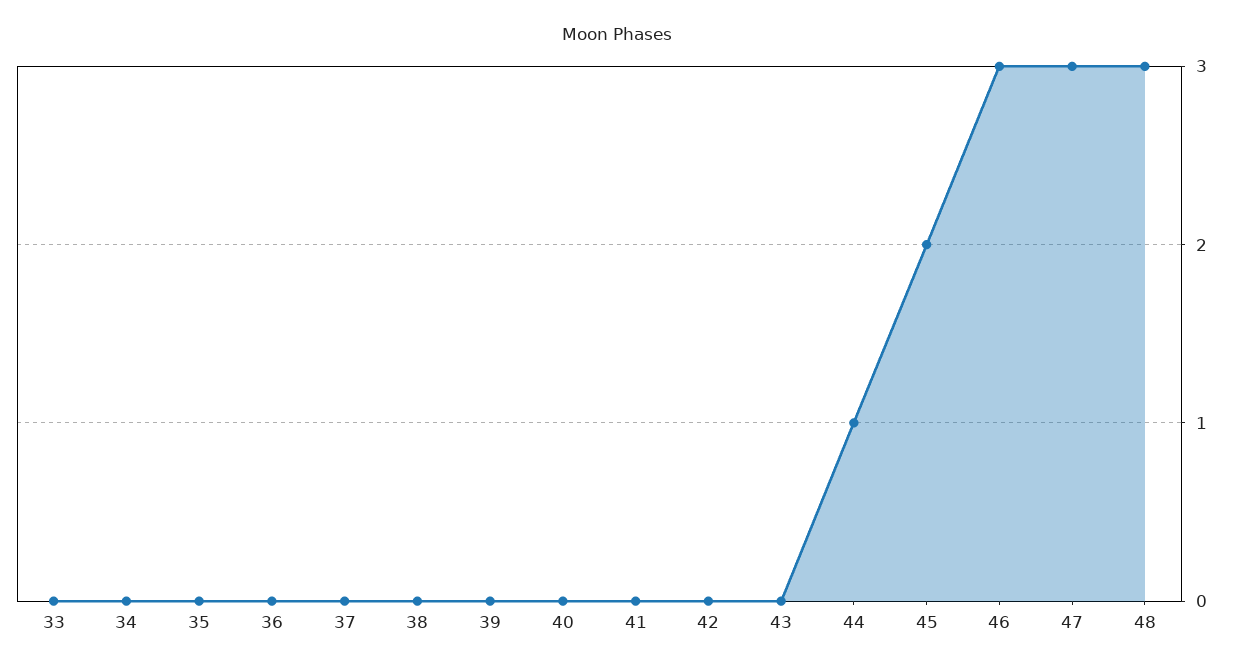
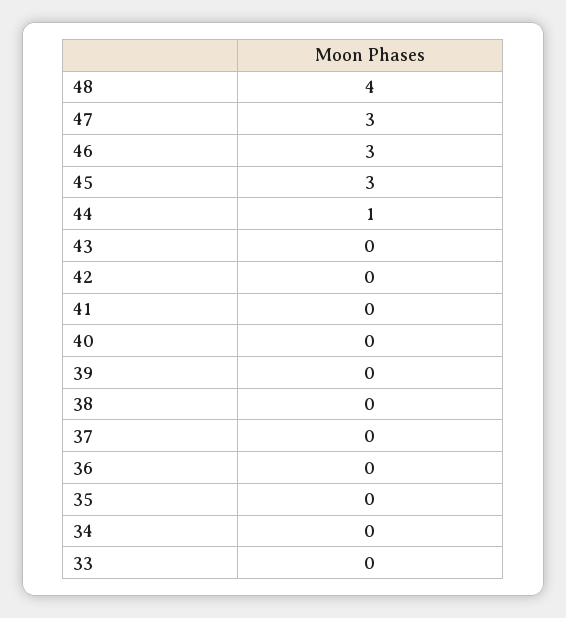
45: 2 -> 3
48: 3 -> 4

